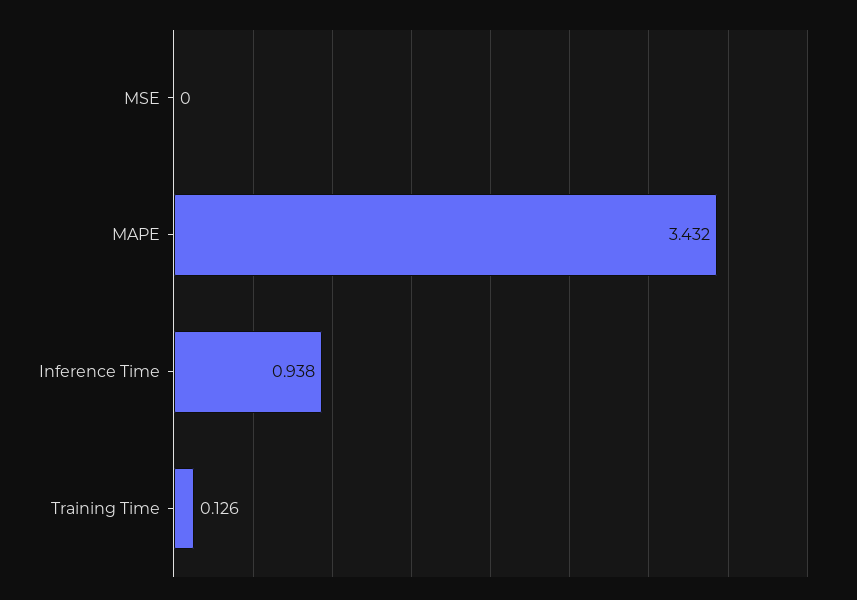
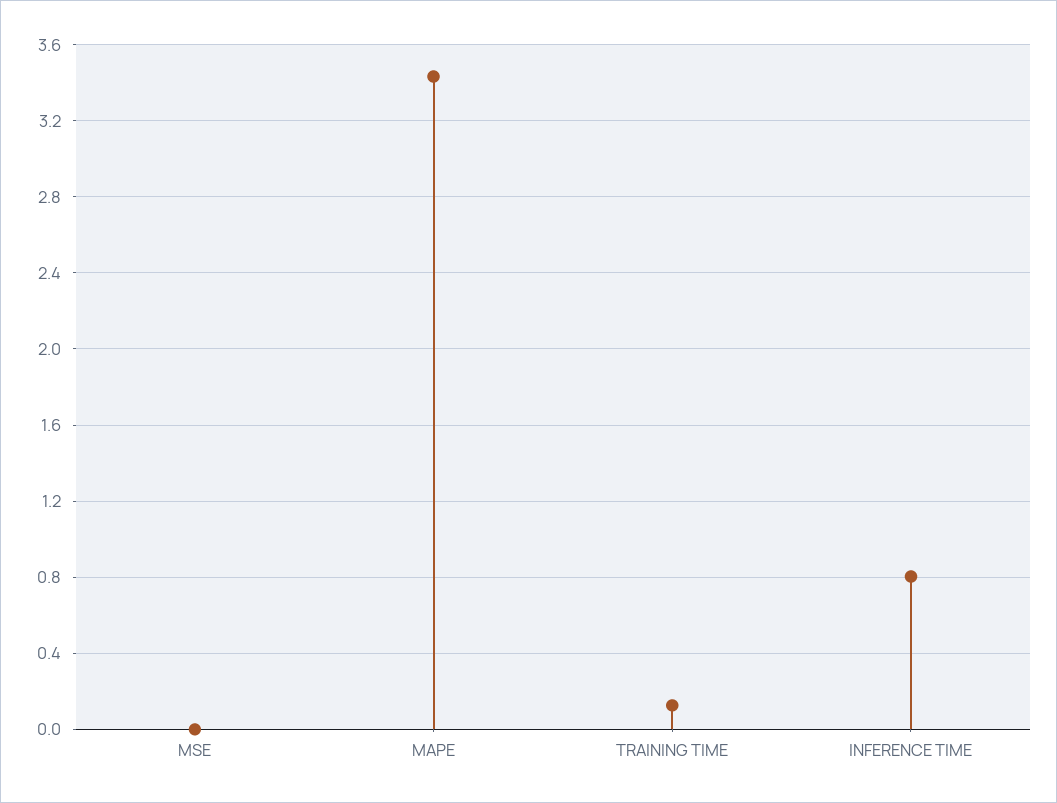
Inference Time: 0.938 -> 0.8

